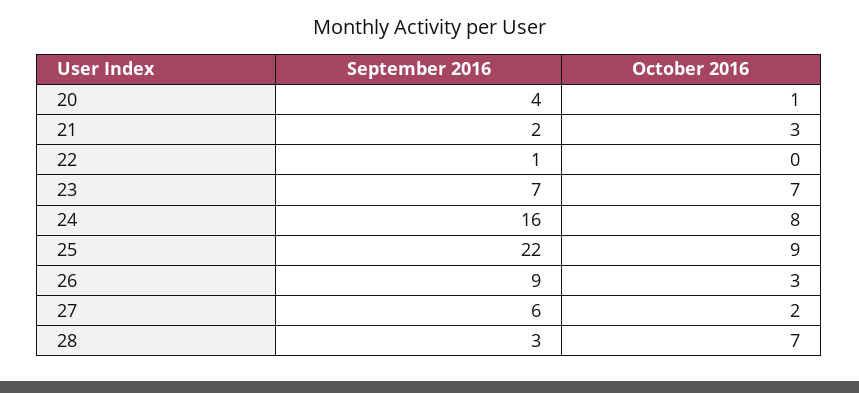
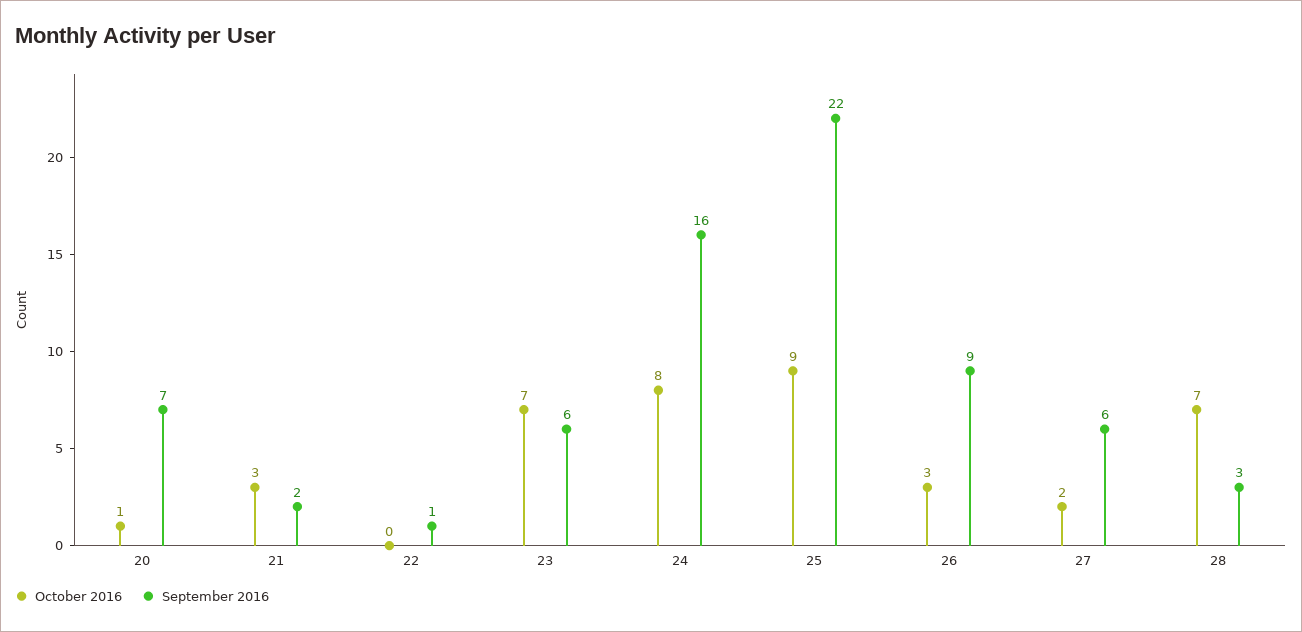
September 2016, 20: 4 -> 7
September 2016, 23: 7 -> 6

